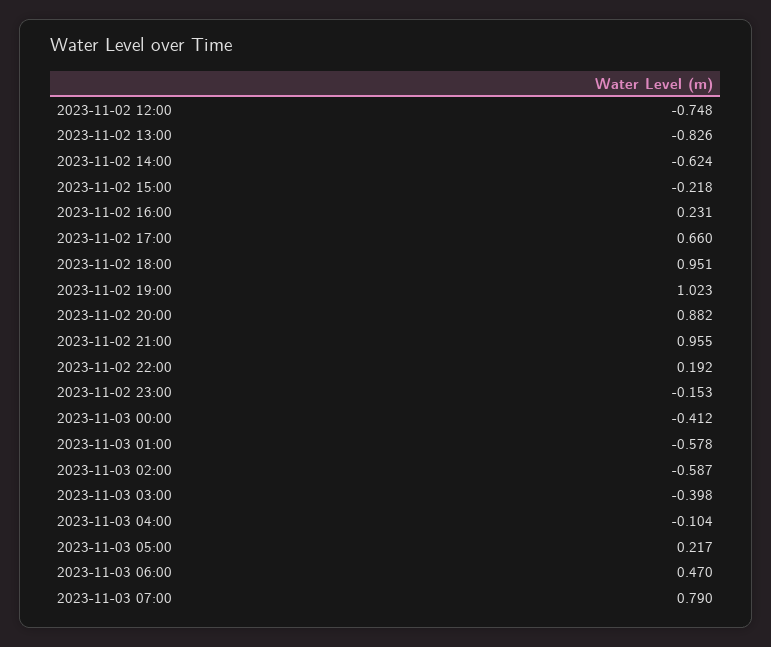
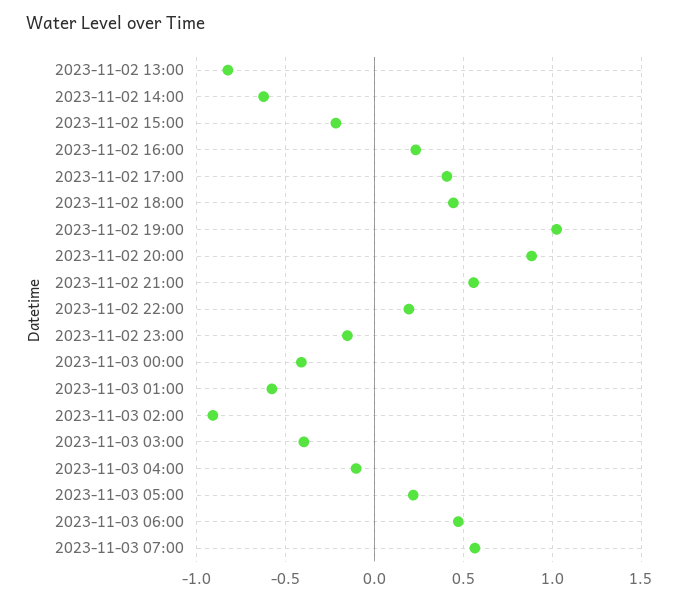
2023-11-02 12:00: -0.748 -> none
2023-11-02 17:00: 0.66 -> 0.4
2023-11-02 18:00: 0.951 -> 0.45
2023-11-02 21:00: 0.955 -> 0.55
2023-11-03 02:00: -0.587 -> -0.9
2023-11-03 07:00: 0.79 -> 0.55

